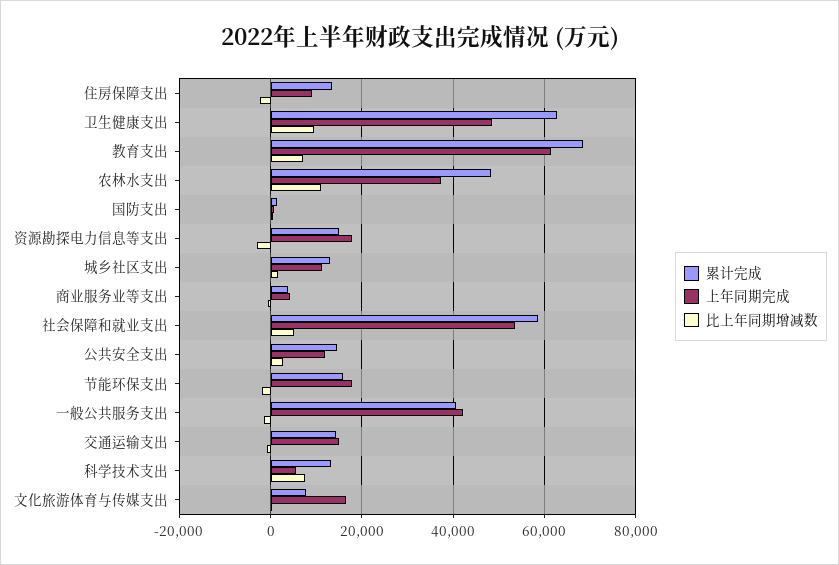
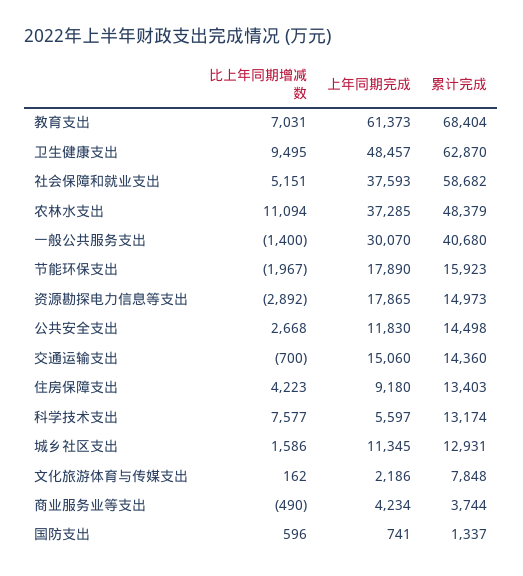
比上年同期增减数, 住房保障支出: -2000 -> 4223
上年同期完成, 社会保障和就业支出: 54000 -> 37593
上年同期完成, 一般公共服务支出: 42000 -> 30070
上年同期完成, 文化旅游体育与传媒支出: 16000 -> 2186

